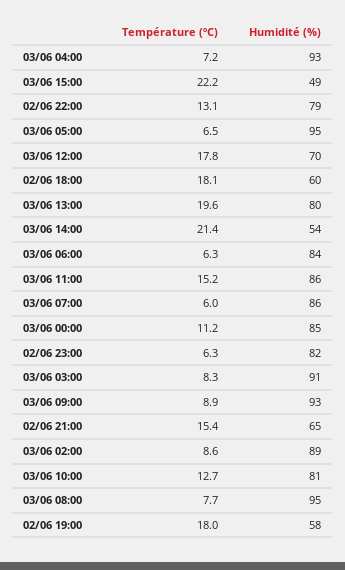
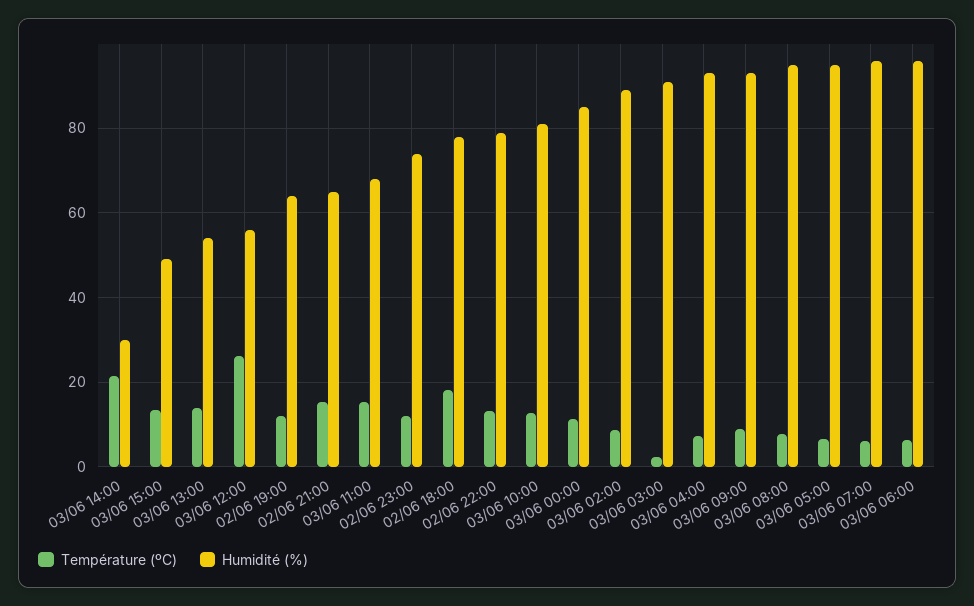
Température (ºC), 03/06 15:00: 22.2 -> 14
Température (ºC), 03/06 12:00: 17.8 -> 26
Humidité (%), 03/06 12:00: 70 -> 56
Humidité (%), 02/06 18:00: 60 -> 78
Température (ºC), 03/06 13:00: 19.6 -> 14
Humidité (%), 03/06 13:00: 80 -> 54
Humidité (%), 03/06 14:00: 54 -> 30
Humidité (%), 03/06 06:00: 84 -> 96
Humidité (%), 03/06 11:00: 86 -> 68
Humidité (%), 03/06 07:00: 86 -> 96
Température (ºC), 02/06 23:00: 6.3 -> 12
Humidité (%), 02/06 23:00: 82 -> 74
Température (ºC), 03/06 03:00: 8.3 -> 2
Température (ºC), 02/06 19:00: 18 -> 12
Humidité (%), 02/06 19:00: 58 -> 64

